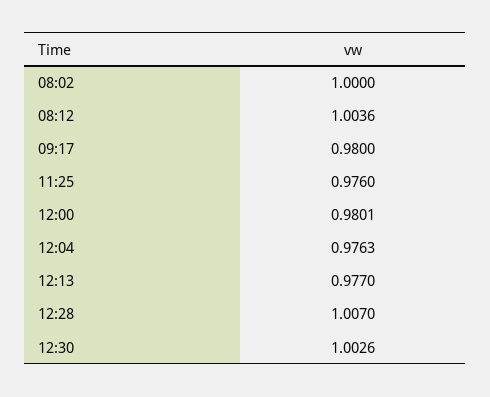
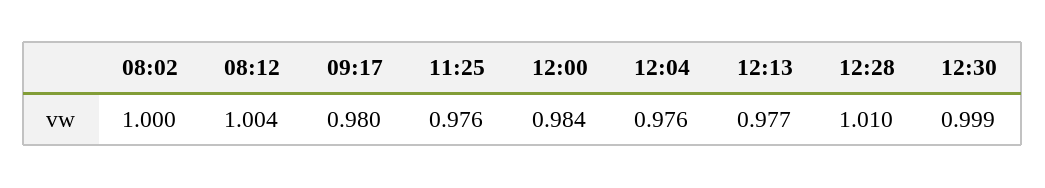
12:00: 0.9801 -> 0.984
12:28: 1.007 -> 1.01
12:30: 1.0026 -> 0.999

